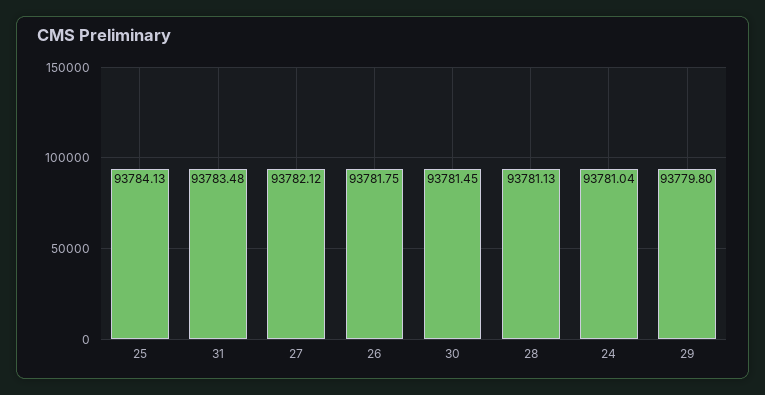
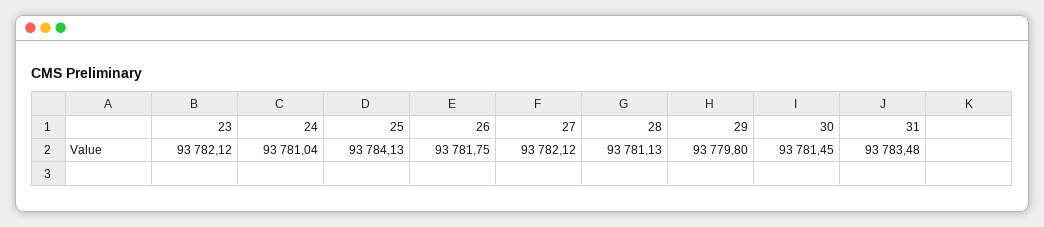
23: none -> 93782.12

